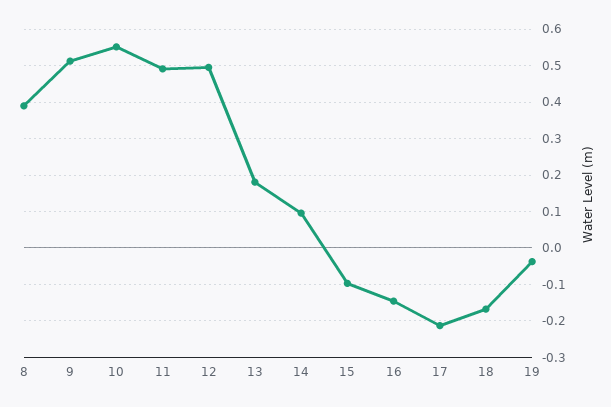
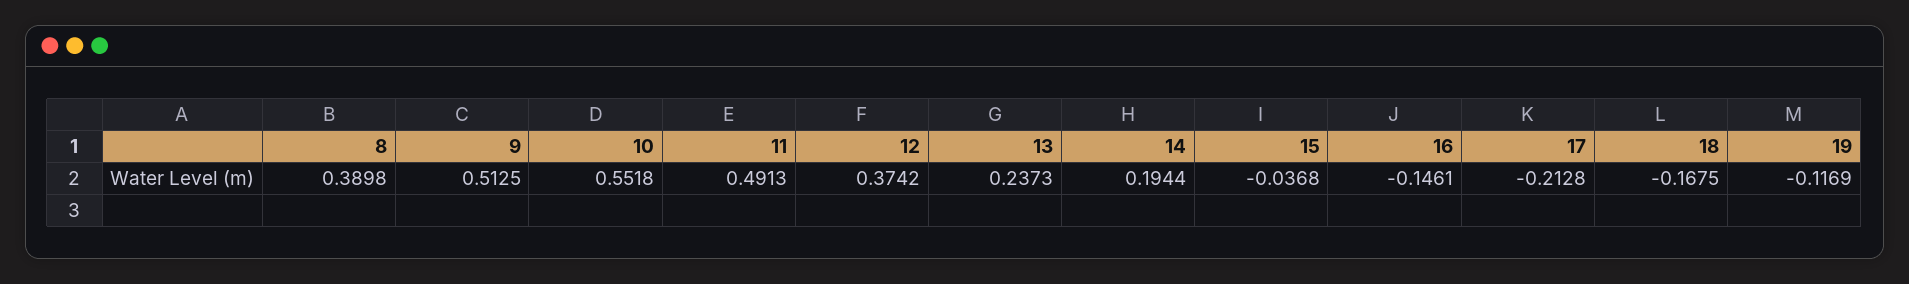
12: 0.5 -> 0.3742
13: 0.18 -> 0.2373
14: 0.1 -> 0.1944
15: -0.1 -> -0.0368
19: -0.04 -> -0.1169

